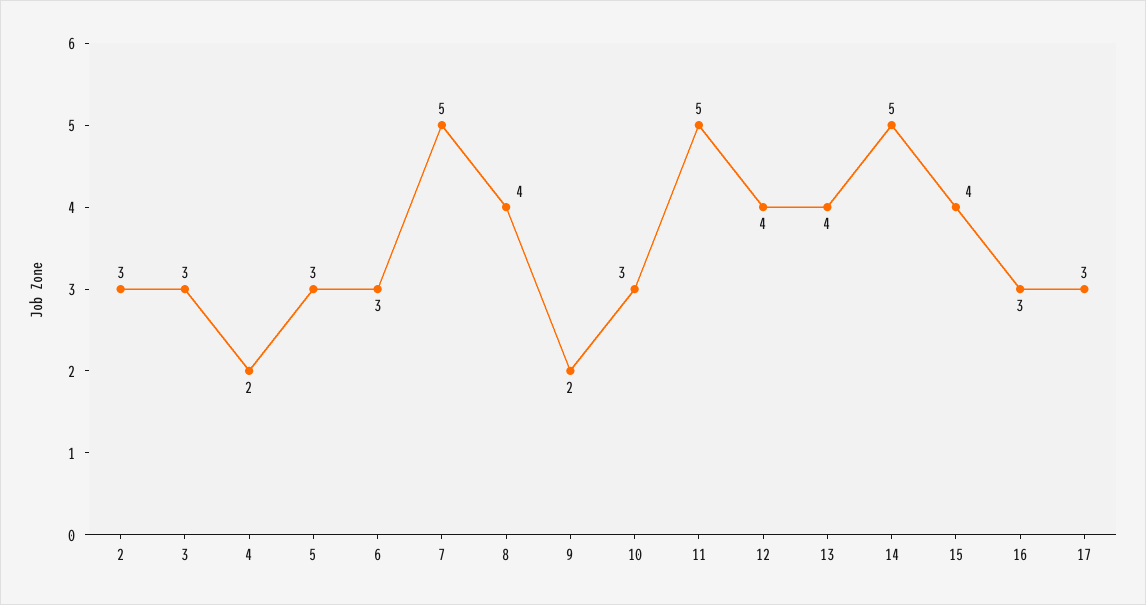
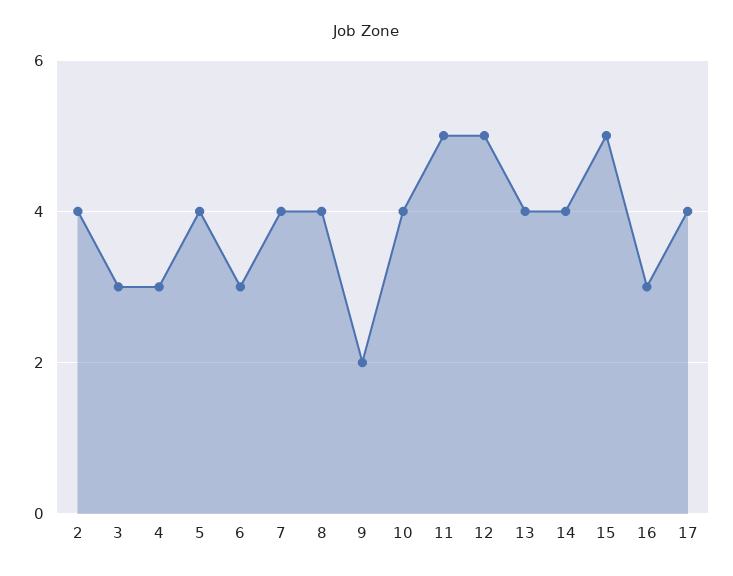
2: 3 -> 4
4: 2 -> 3
5: 3 -> 4
7: 5 -> 4
10: 3 -> 4
12: 4 -> 5
14: 5 -> 4
15: 4 -> 5
17: 3 -> 4

